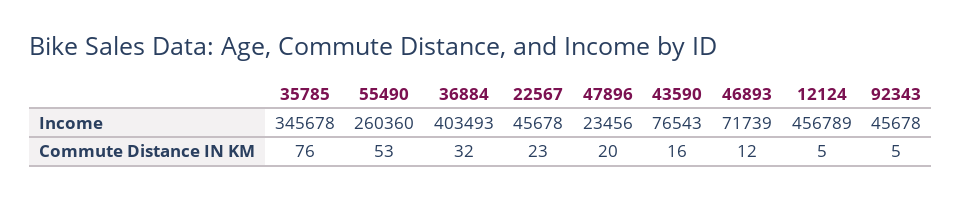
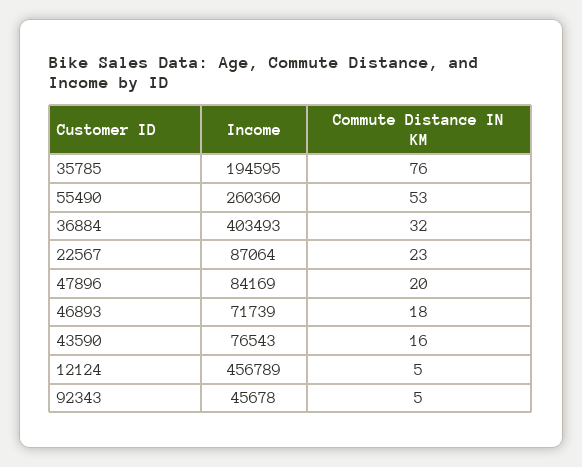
35785, Income: 345678 -> 194595
22567, Income: 45678 -> 87064
47896, Income: 23456 -> 84169
46893, Commute Distance IN KM: 12 -> 18

